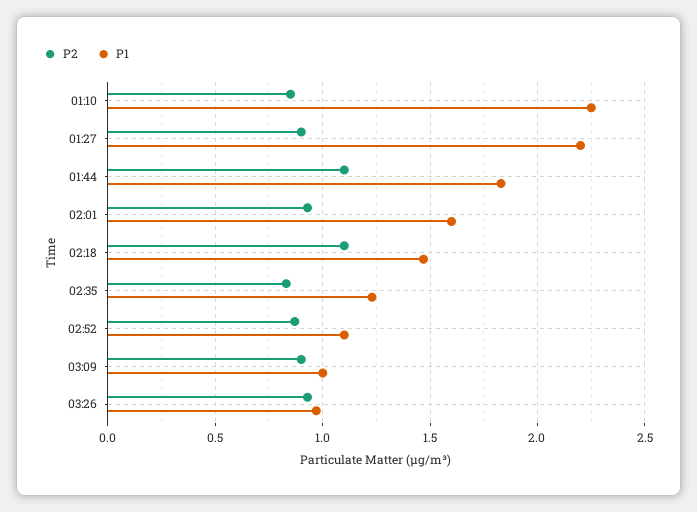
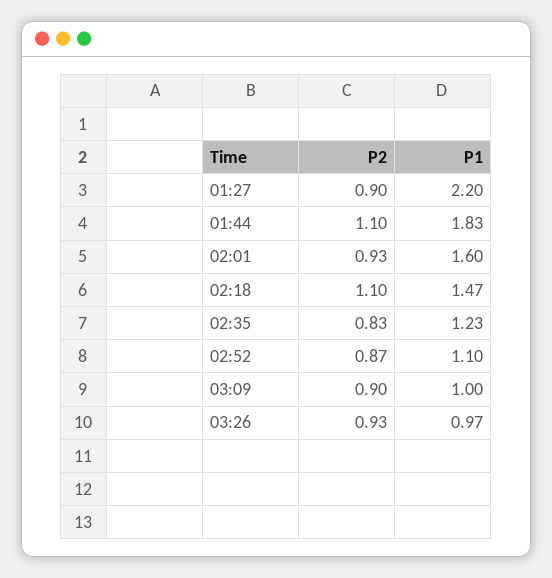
P2, 01:10: 0.85 -> none
P1, 01:10: 2.25 -> none

